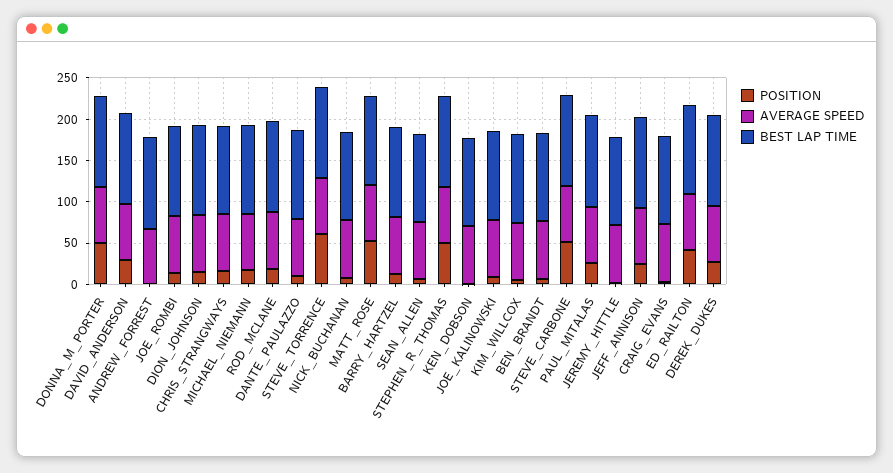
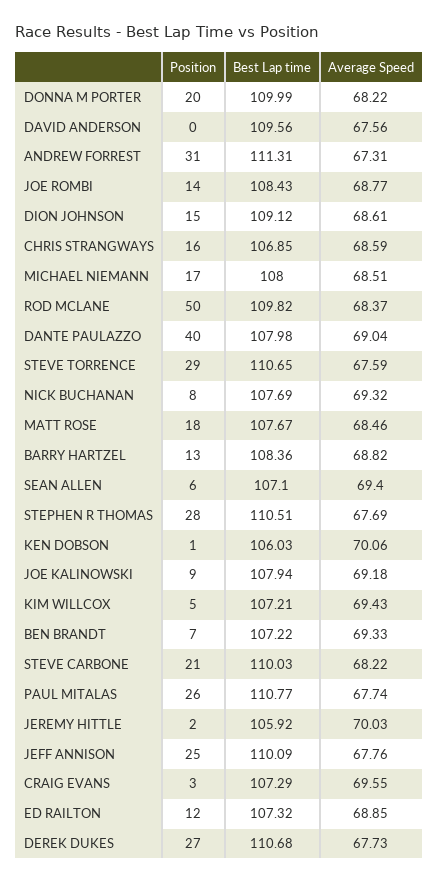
POSITION, DONNA_M_PORTER: 50 -> 20
POSITION, DAVID_ANDERSON: 30 -> 0
POSITION, ANDREW_FORREST: 0 -> 31
POSITION, ROD_MCLANE: 20 -> 50
POSITION, DANTE_PAULAZZO: 10 -> 40
POSITION, STEVE_TORRENCE: 60 -> 29
POSITION, MATT_ROSE: 50 -> 18
POSITION, STEPHEN_R_THOMAS: 50 -> 28
POSITION, STEVE_CARBONE: 50 -> 21
POSITION, ED_RAILTON: 40 -> 12

